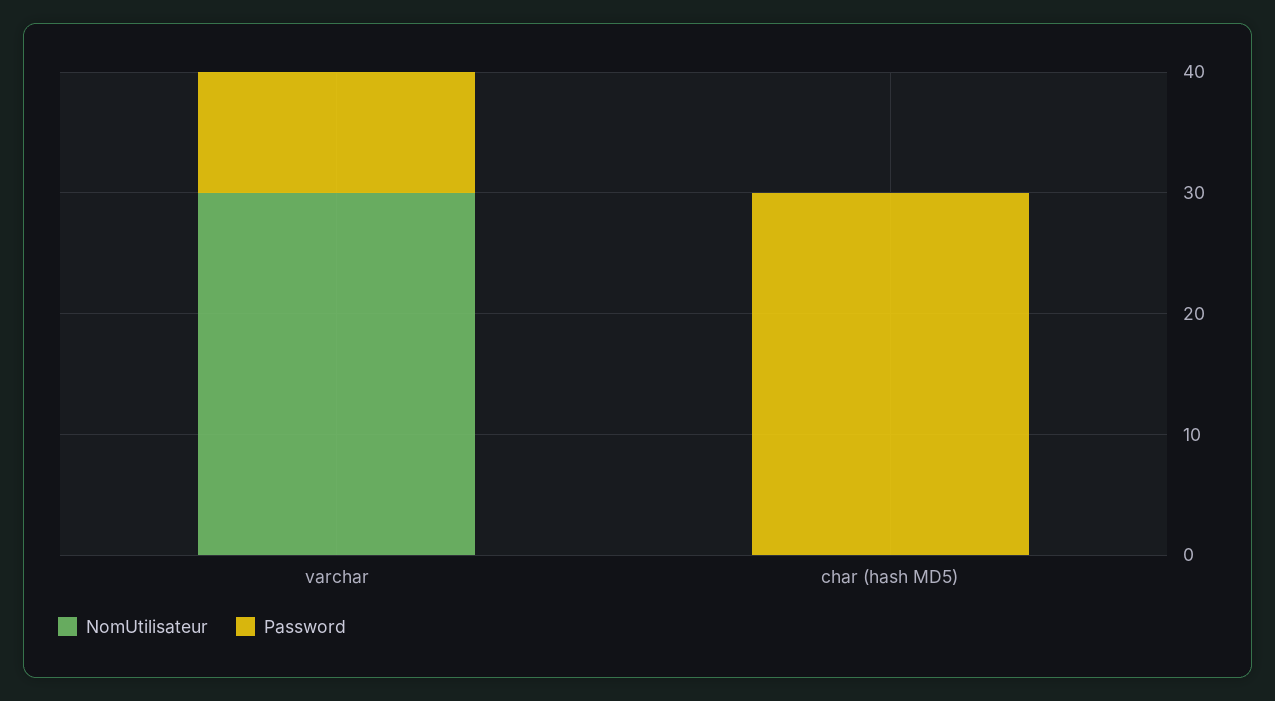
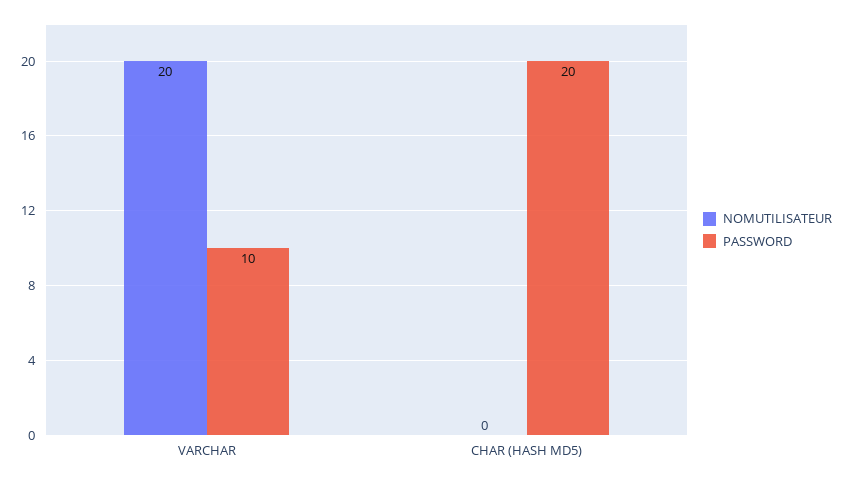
NomUtilisateur, varchar: 30 -> 20
Password, char (hash MD5): 30 -> 20

